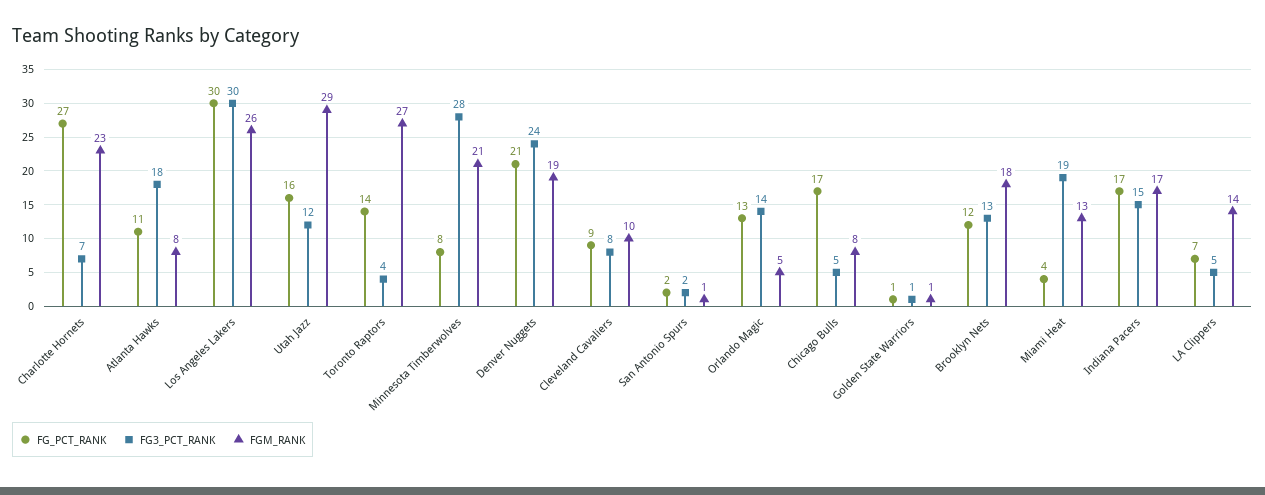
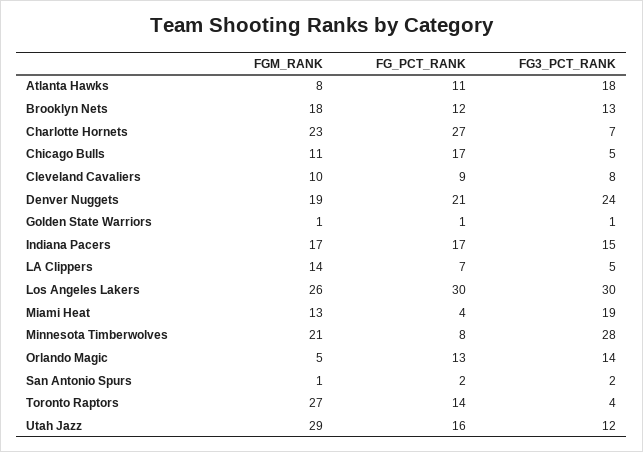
FGM_RANK, Chicago Bulls: 8 -> 11

